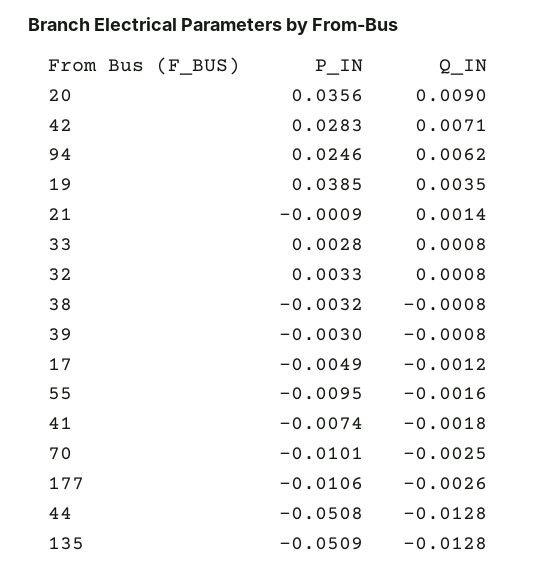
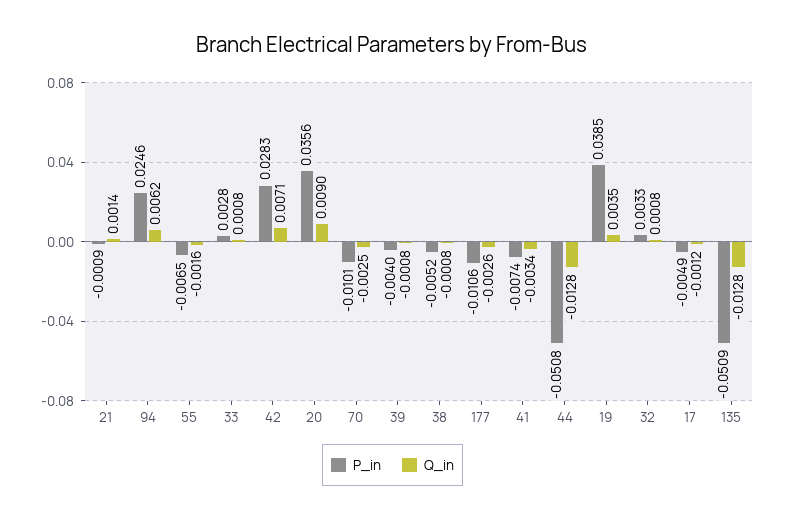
P_IN, 38: -0.0032 -> -0.0052
P_IN, 39: -0.003 -> -0.004
P_IN, 55: -0.0095 -> -0.0065
Q_IN, 41: -0.0018 -> -0.0034

